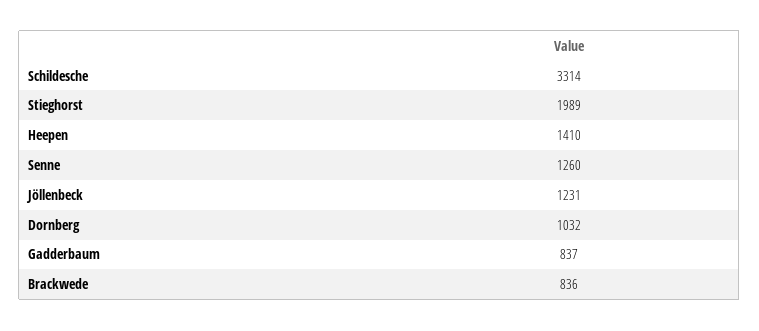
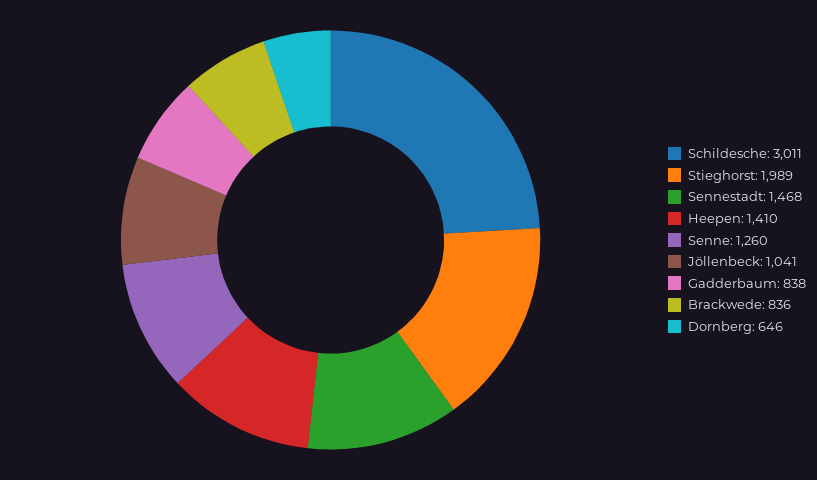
Schildesche: 3314 -> 3011
Jöllenbeck: 1231 -> 1041
Dornberg: 1032 -> 646
Gadderbaum: 837 -> 838
Sennestadt: none -> 1468

